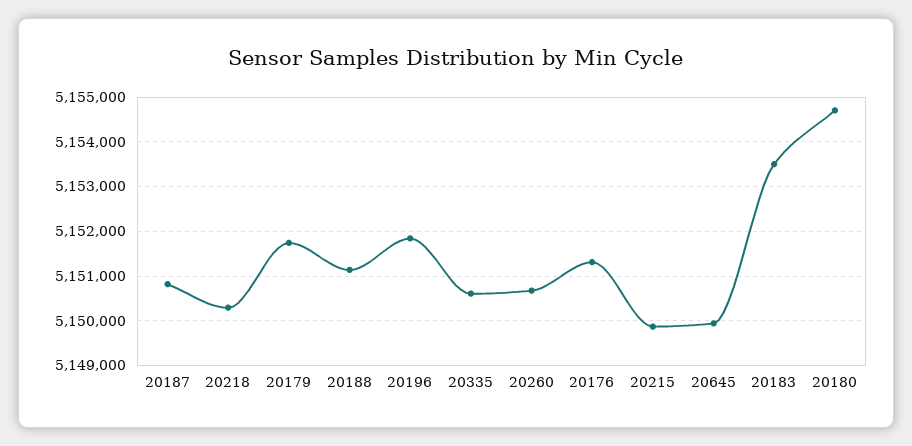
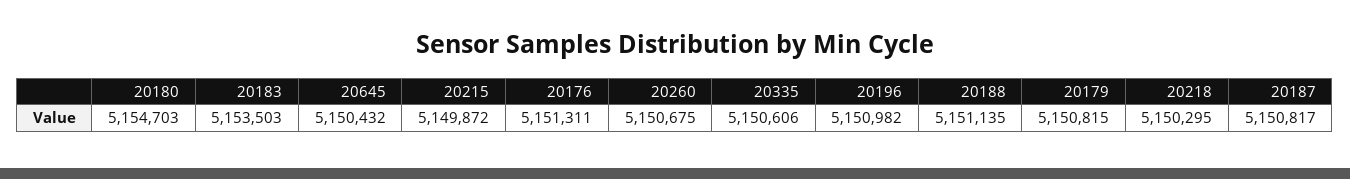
20179: 5151800 -> 5150815
20196: 5151800 -> 5150982
20645: 5150000 -> 5150432

